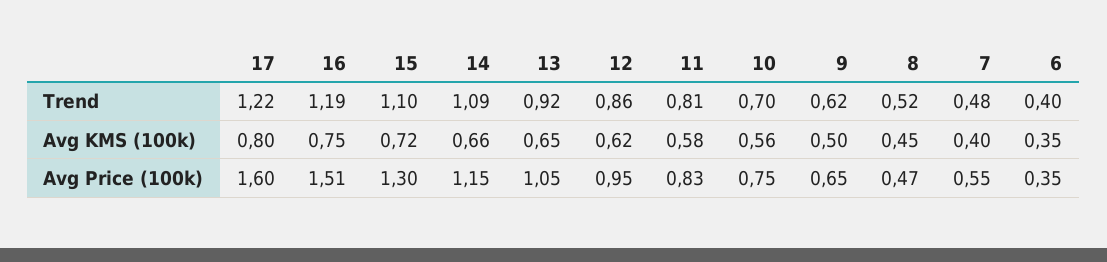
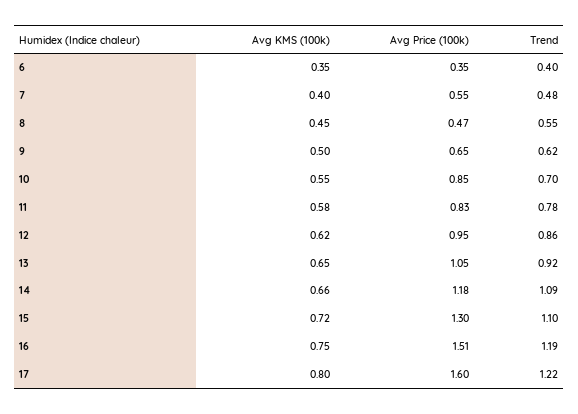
11, Trend: 0.81 -> 0.78
8, Trend: 0.52 -> 0.55
10, Avg KMS (100k): 0.56 -> 0.55
14, Avg Price (100k): 1.15 -> 1.18
10, Avg Price (100k): 0.75 -> 0.85

